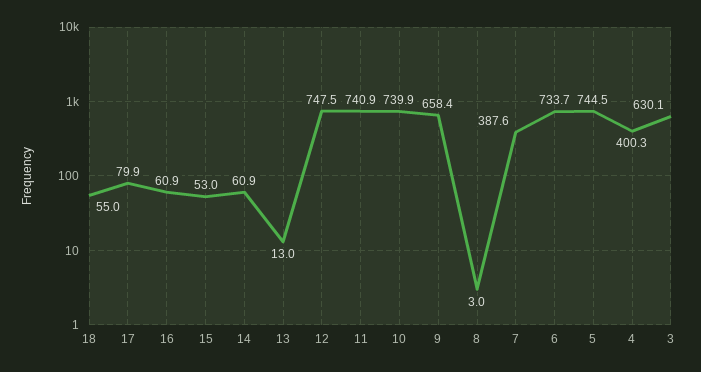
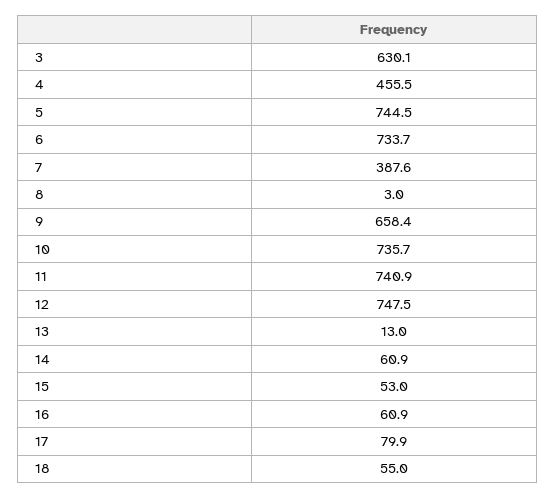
10: 739.9 -> 735.7
4: 400.3 -> 455.5

